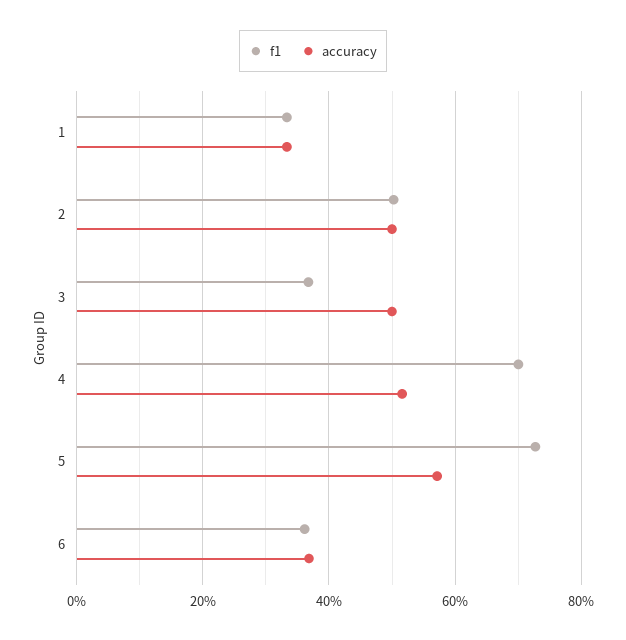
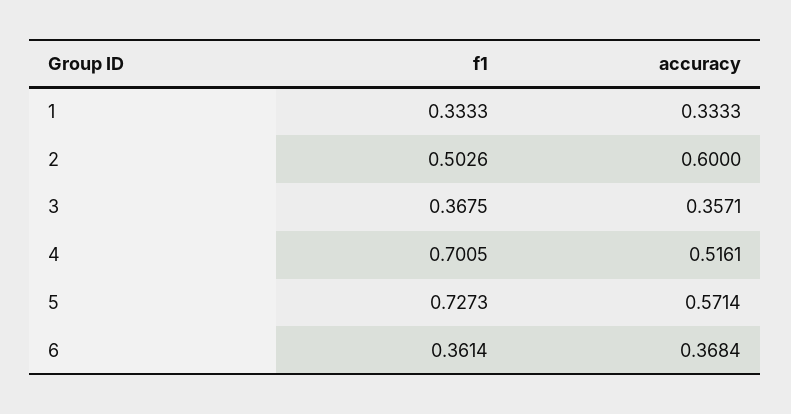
accuracy, 2: 0.5 -> 0.6
accuracy, 3: 0.5 -> 0.3571

